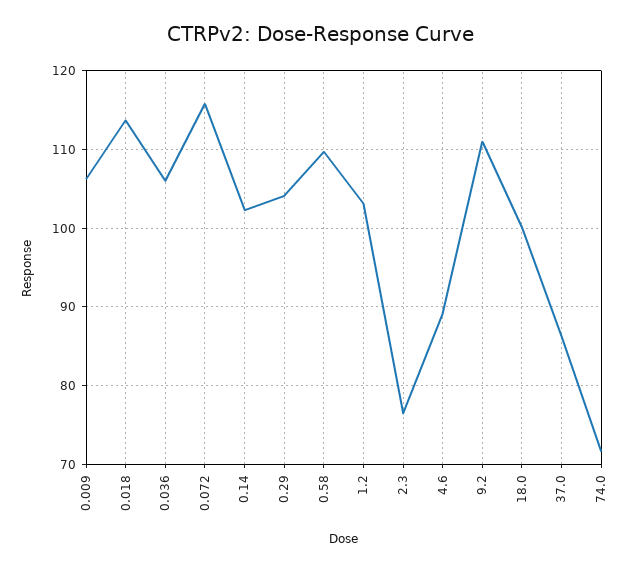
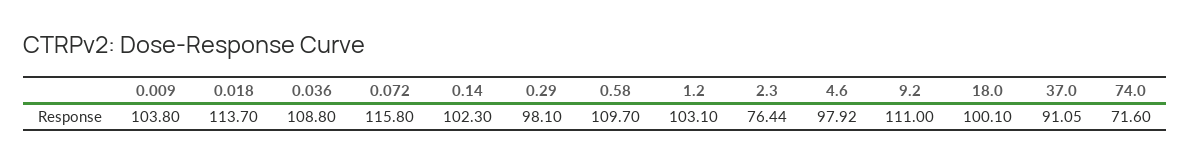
0.009: 106 -> 103.8
0.036: 106 -> 108.8
0.29: 104 -> 98.1
4.6: 89 -> 97.92
37.0: 86 -> 91.05

